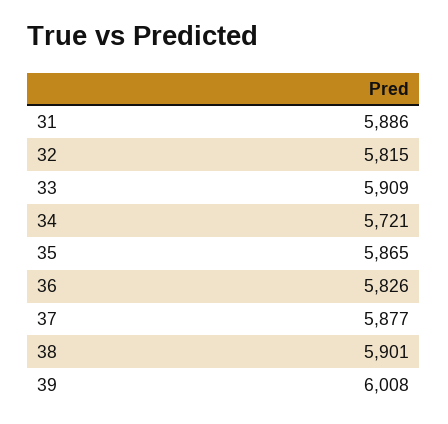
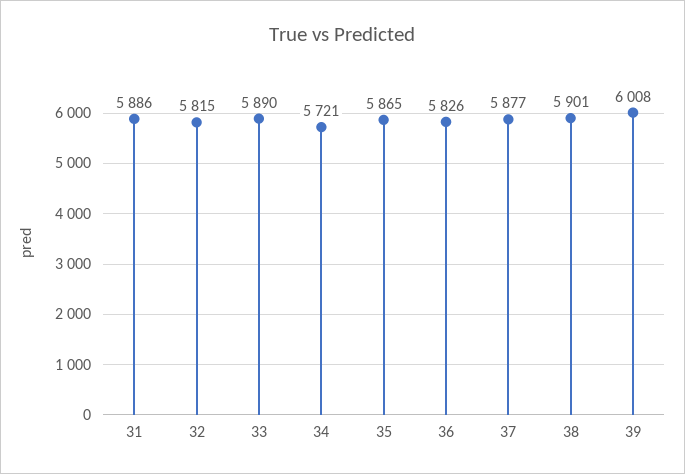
33: 5909 -> 5890

